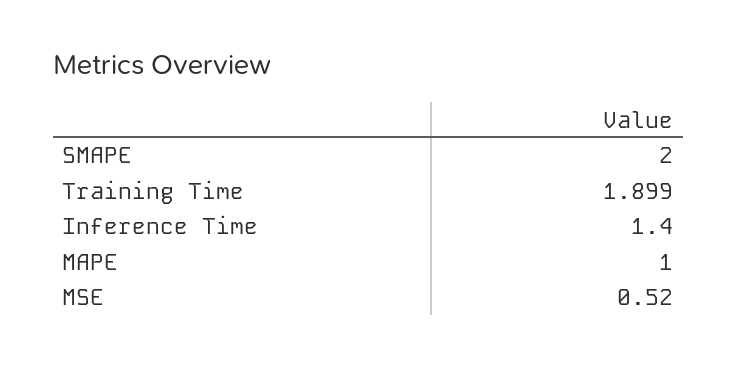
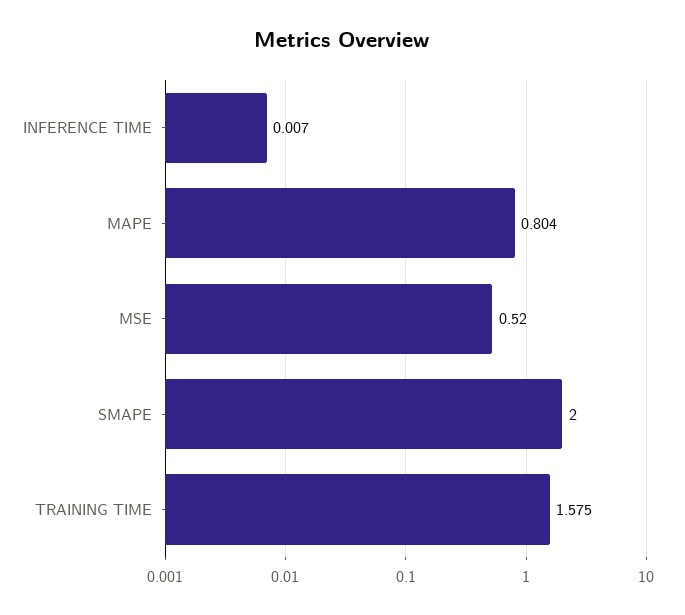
Training Time: 1.899 -> 1.575
Inference Time: 1.4 -> 0.007
MAPE: 1 -> 0.804

